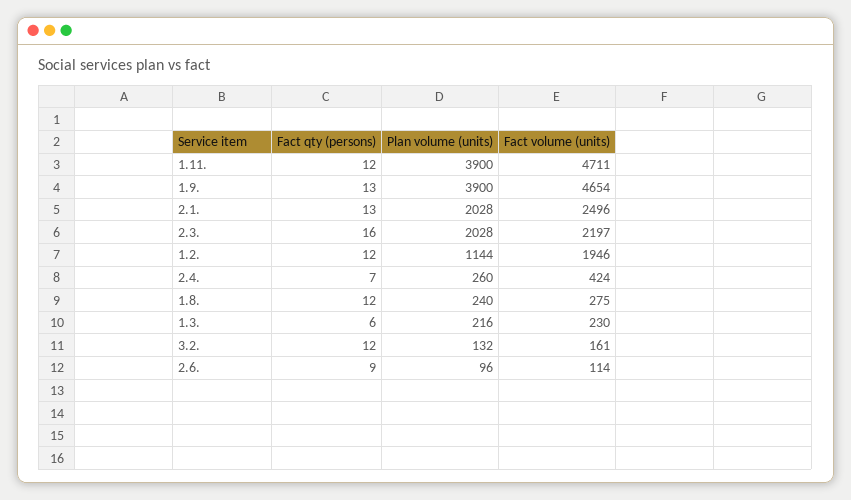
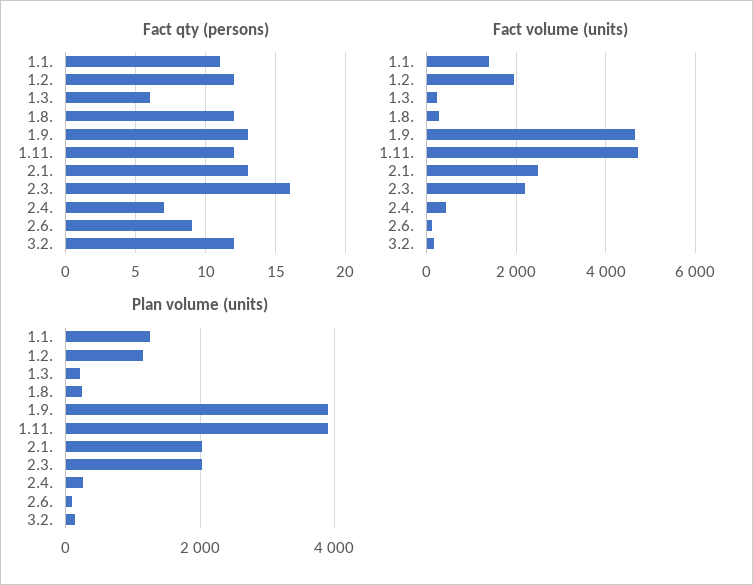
Fact qty (persons), 1.1.: none -> 11
Fact volume (units), 1.1.: none -> 1400
Plan volume (units), 1.1.: none -> 1200

